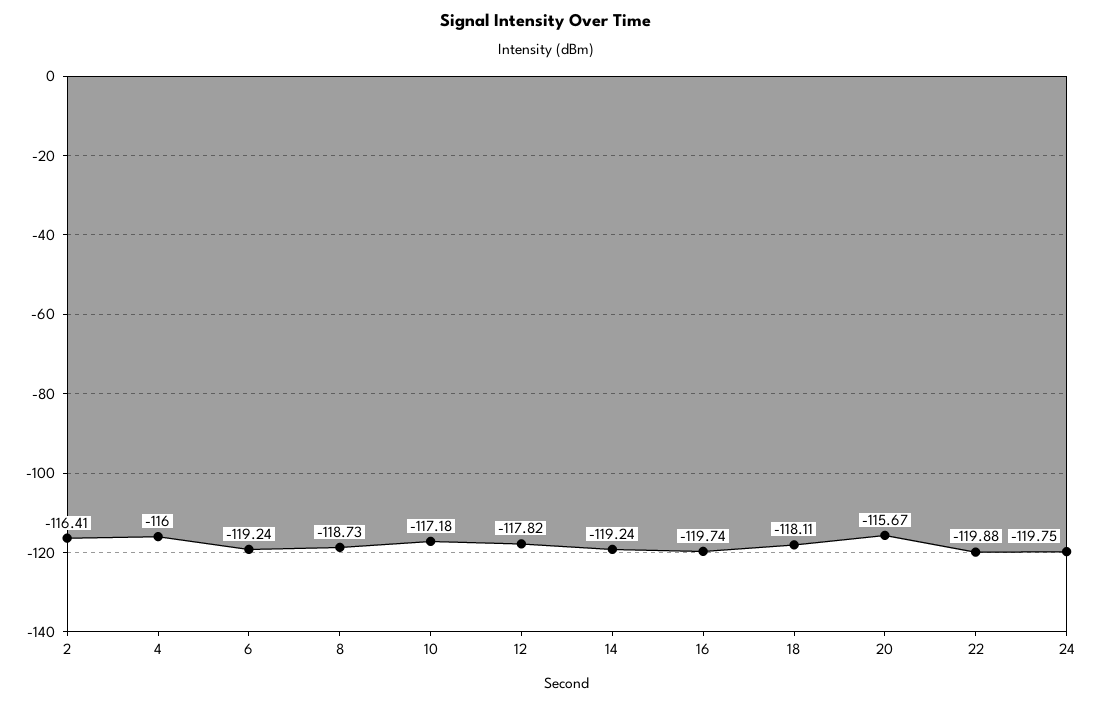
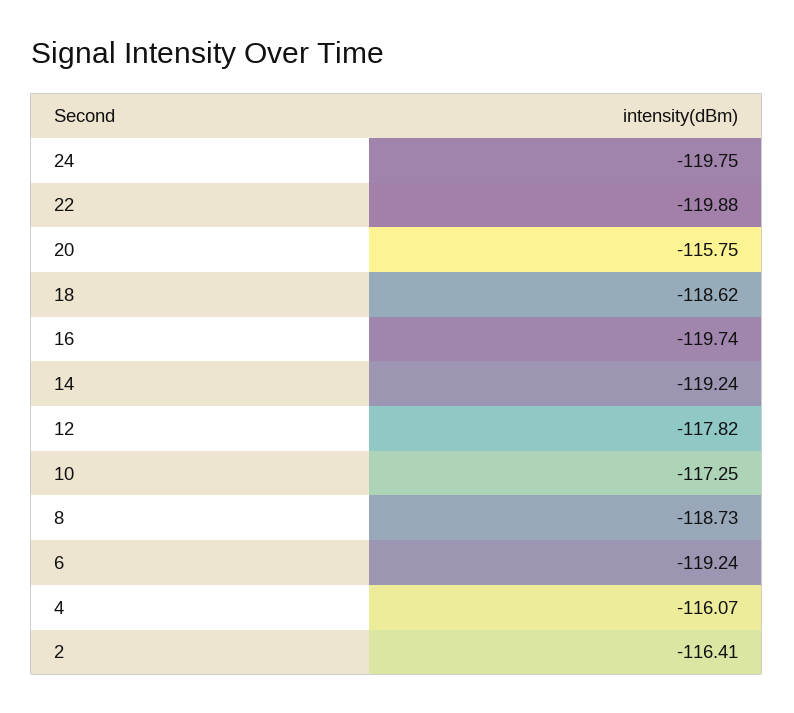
4: -116 -> -116.07
10: -117.18 -> -117.25
18: -118.11 -> -118.62
20: -115.67 -> -115.75

